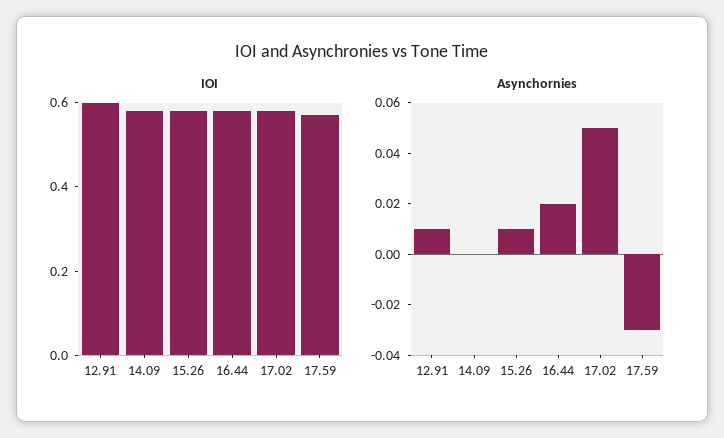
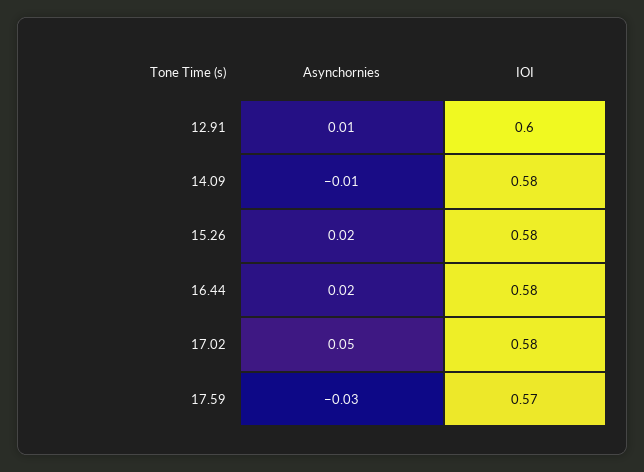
Asynchornies, 14.09: 0 -> -0.01
Asynchornies, 15.26: 0.01 -> 0.02

